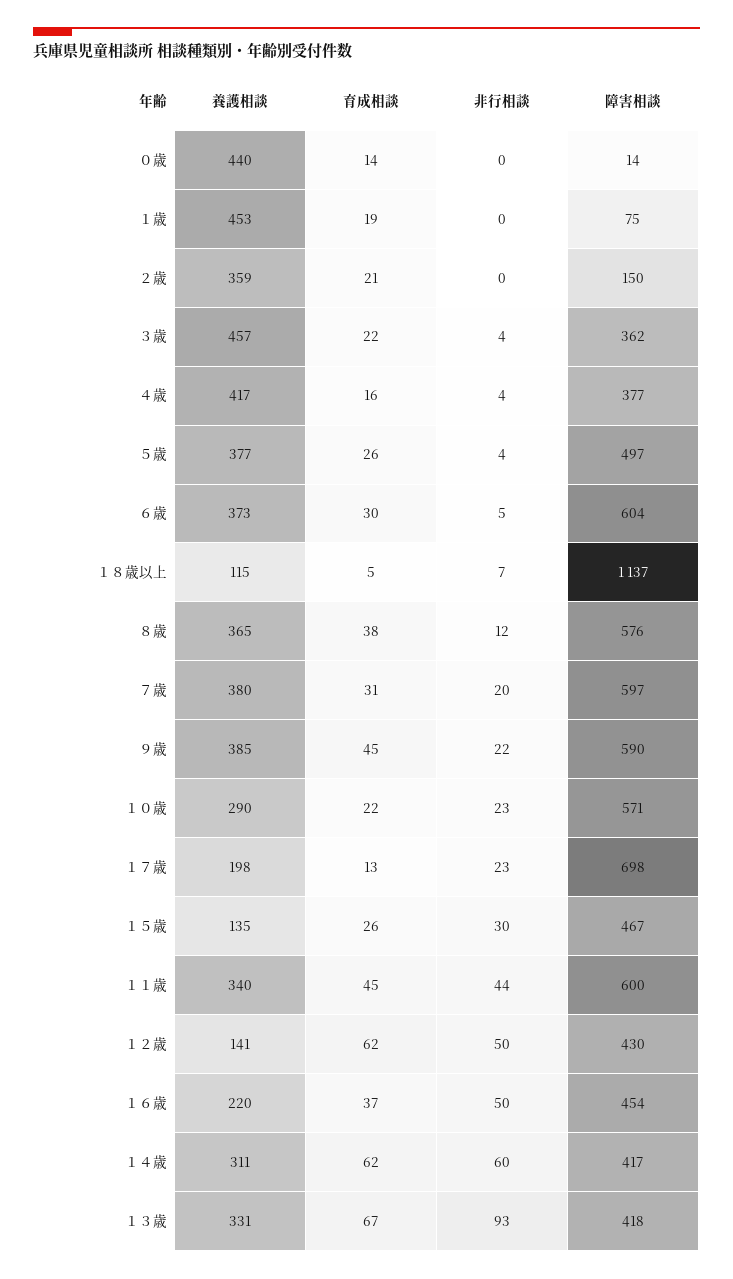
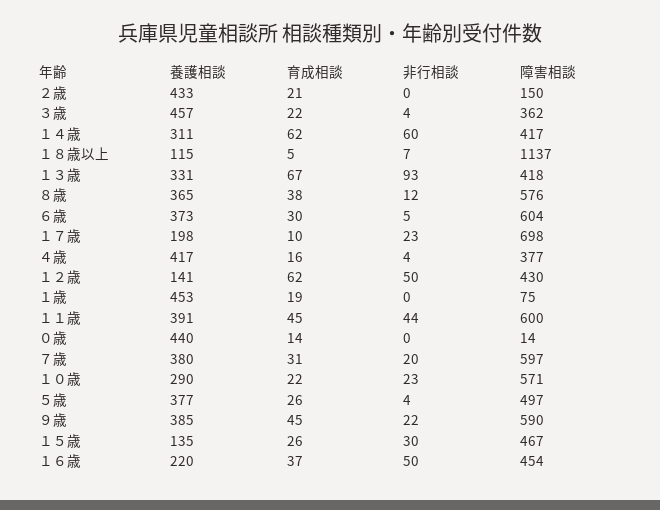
養護相談, ２歳: 359 -> 433
育成相談, １７歳: 13 -> 10
養護相談, １１歳: 340 -> 391

